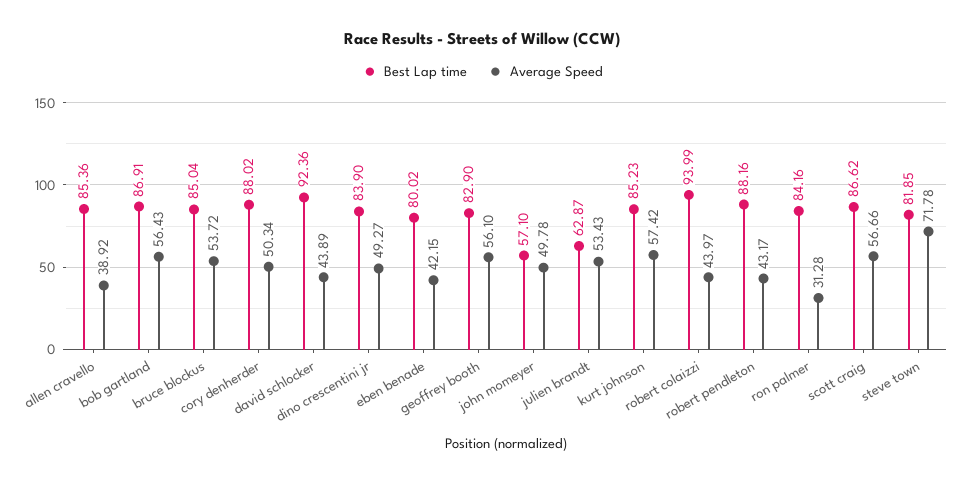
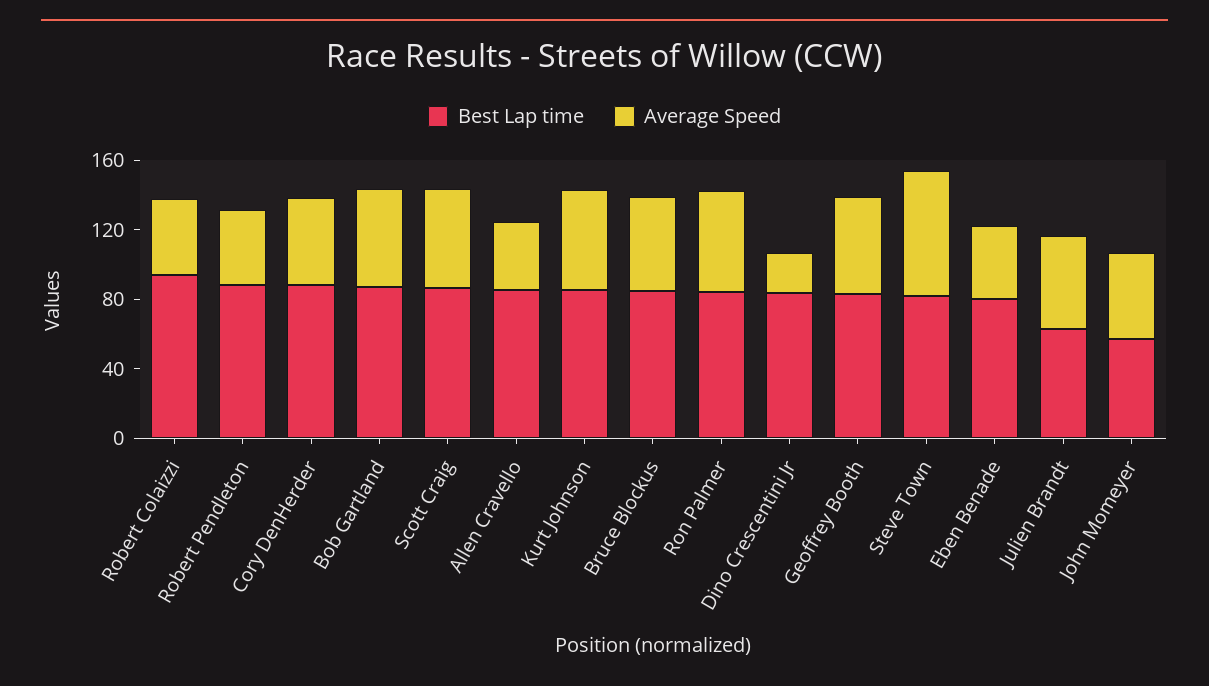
Best Lap time, david schlocker: 92.36 -> none
Average Speed, david schlocker: 43.89 -> none
Average Speed, dino crescentini jr: 49.27 -> 20
Average Speed, ron palmer: 31.28 -> 60

